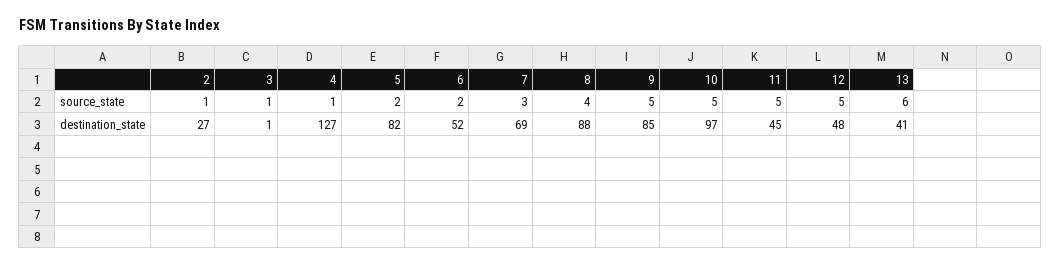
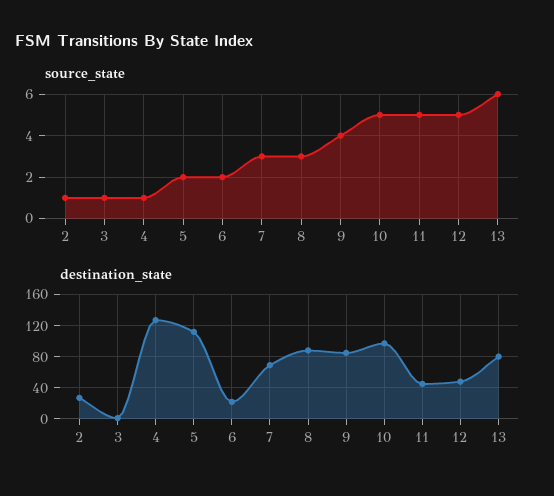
source_state, 8: 4 -> 3
source_state, 9: 5 -> 4
destination_state, 5: 82 -> 110
destination_state, 6: 52 -> 20
destination_state, 13: 41 -> 80

